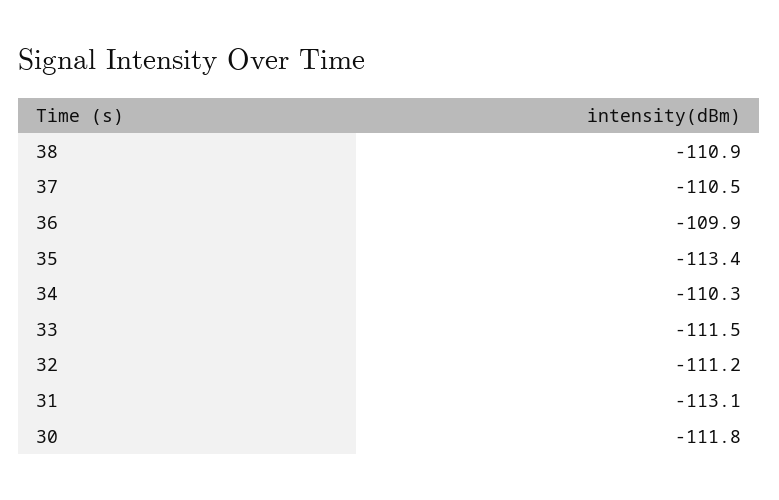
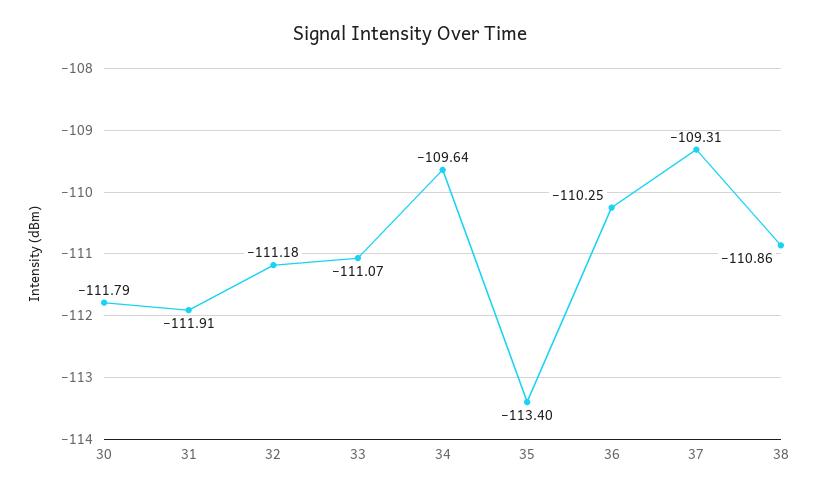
37: -110.5 -> -109.31
36: -109.9 -> -110.25
34: -110.3 -> -109.64
33: -111.5 -> -111.07
31: -113.1 -> -111.91

